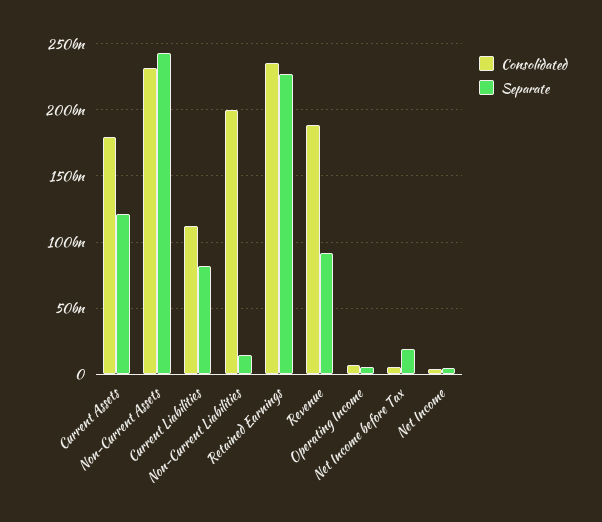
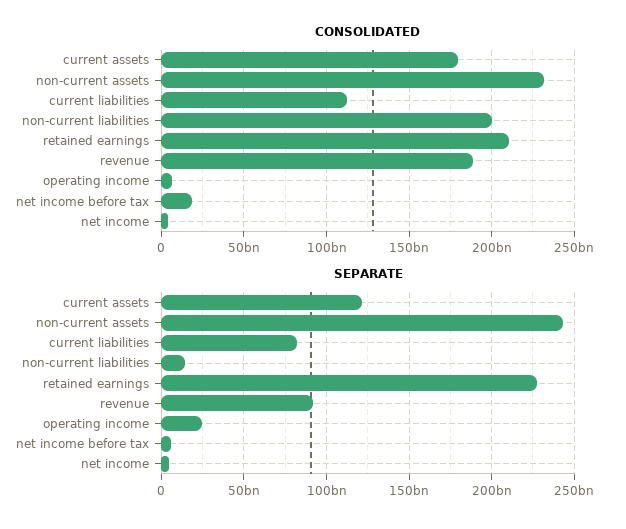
Consolidated, Retained Earnings: 235000000000 -> 210000000000
Separate, Operating Income: 5000000000 -> 25000000000
Consolidated, Net Income before Tax: 5000000000 -> 20000000000
Separate, Net Income before Tax: 20000000000 -> 5000000000

